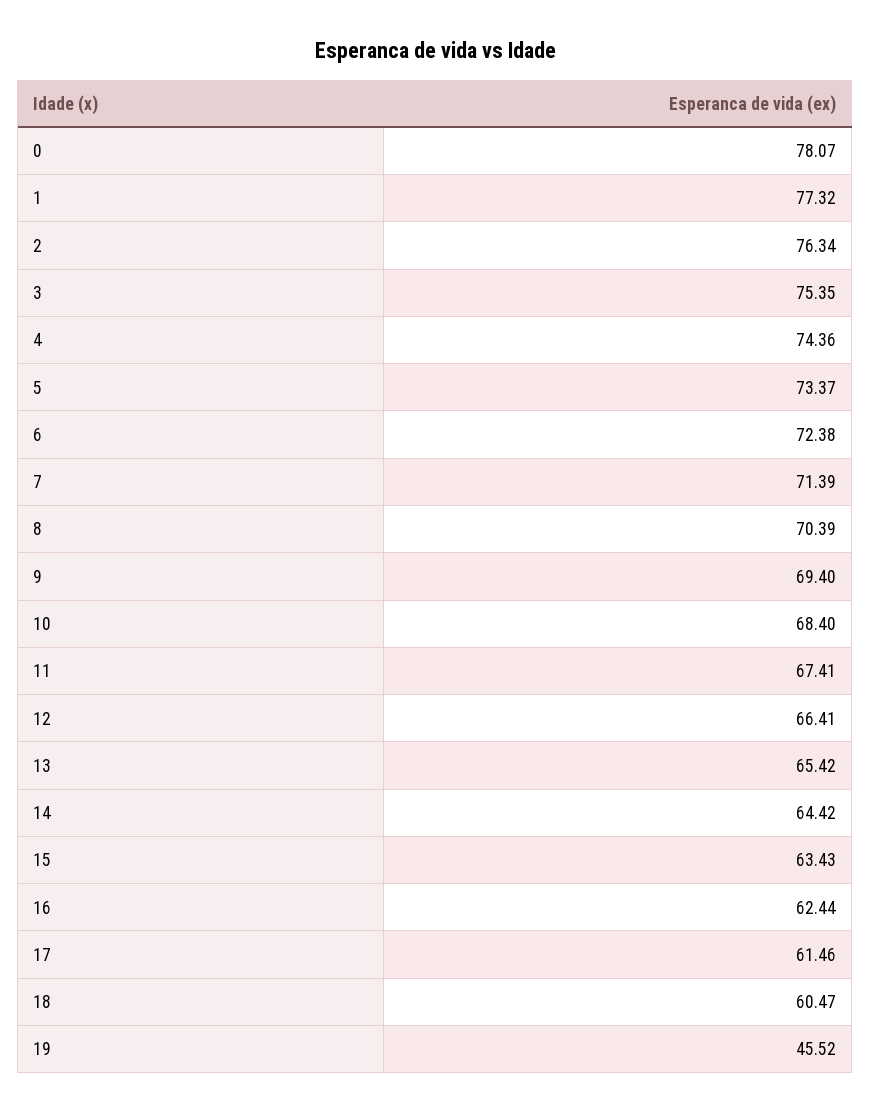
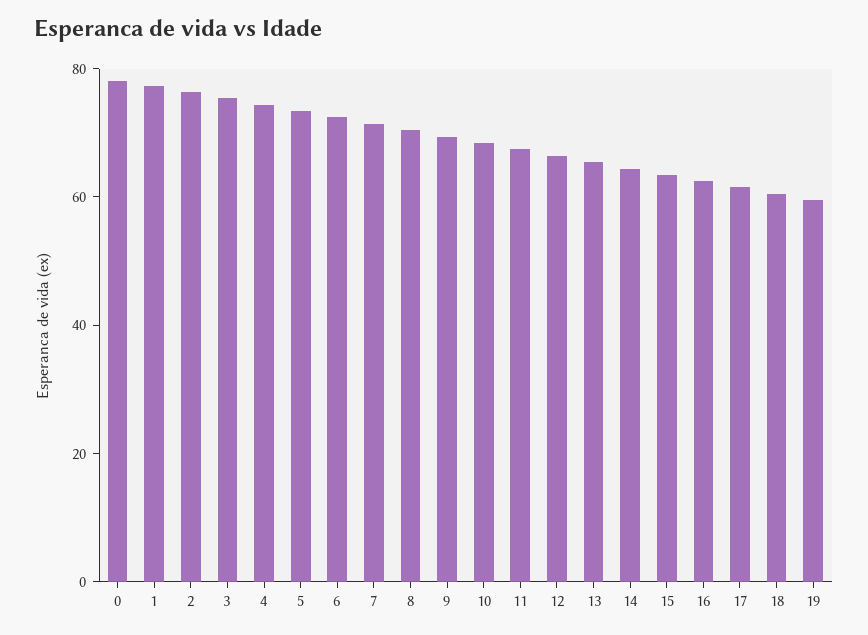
19: 45.52 -> 60

